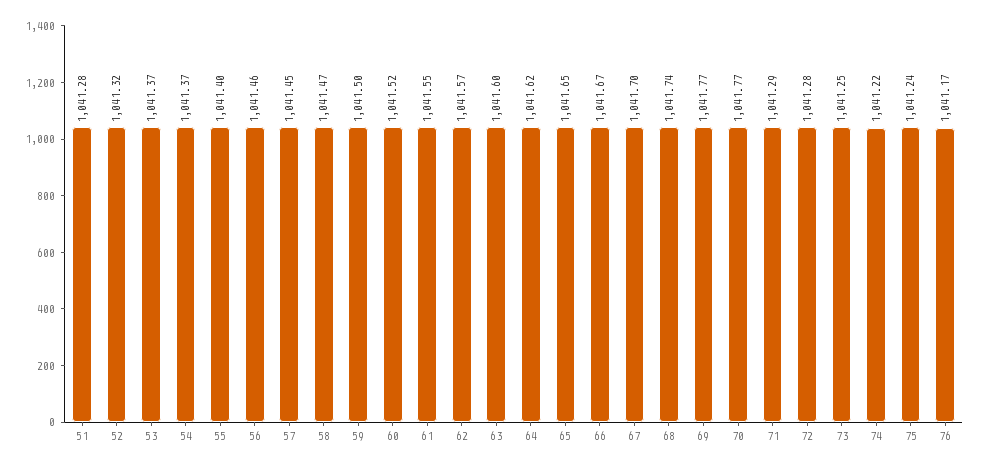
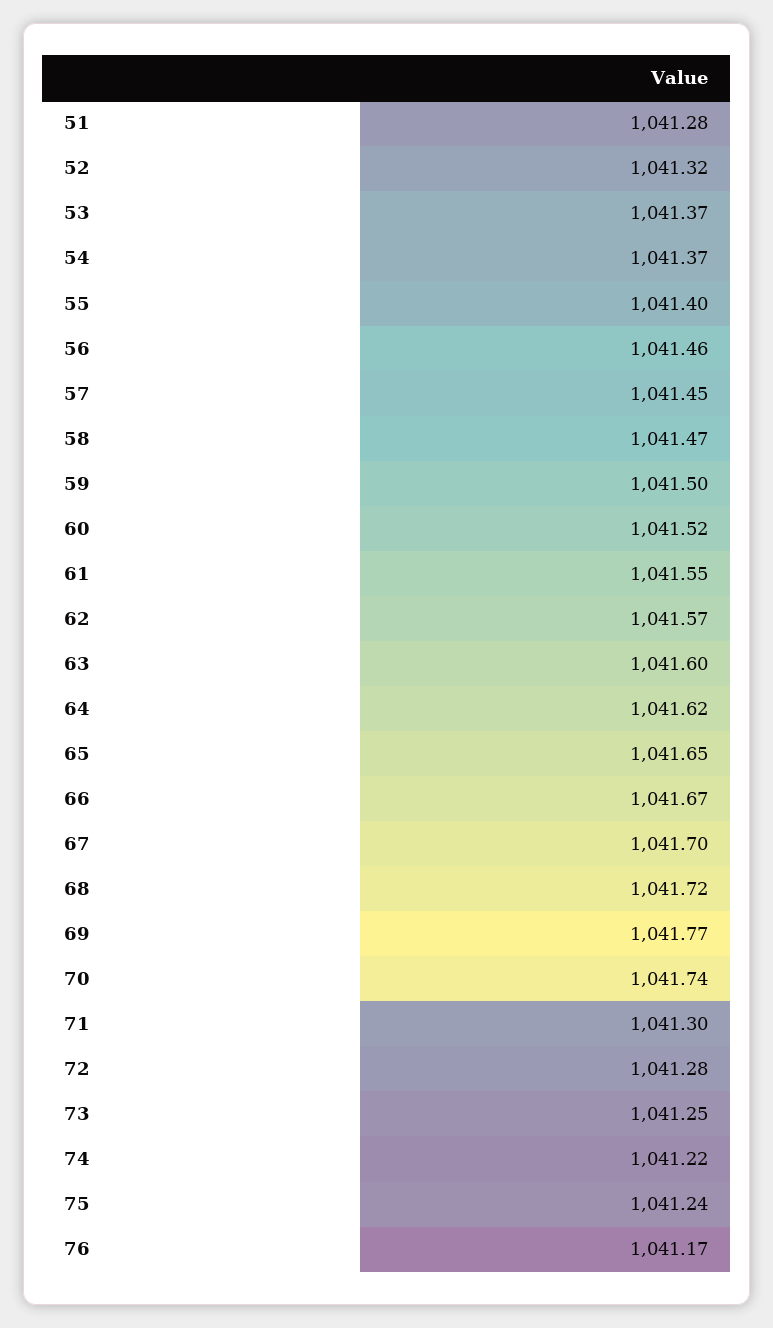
68: 1041.74 -> 1041.72
70: 1041.77 -> 1041.74
71: 1041.29 -> 1041.3

